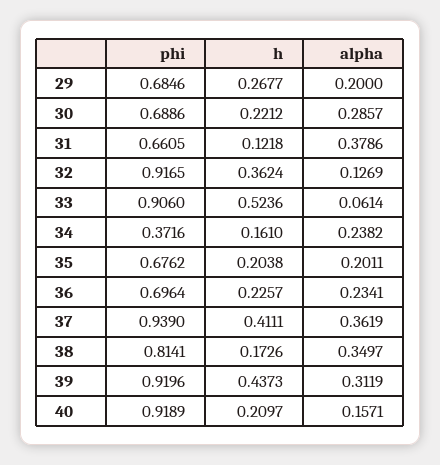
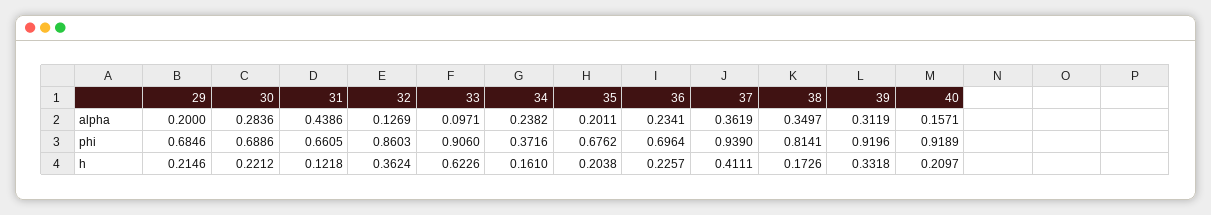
h, 29: 0.2677 -> 0.2146
alpha, 30: 0.2857 -> 0.2836
alpha, 31: 0.3786 -> 0.4386
phi, 32: 0.9165 -> 0.8603
h, 33: 0.5236 -> 0.6226
alpha, 33: 0.0614 -> 0.0971
h, 39: 0.4373 -> 0.3318

